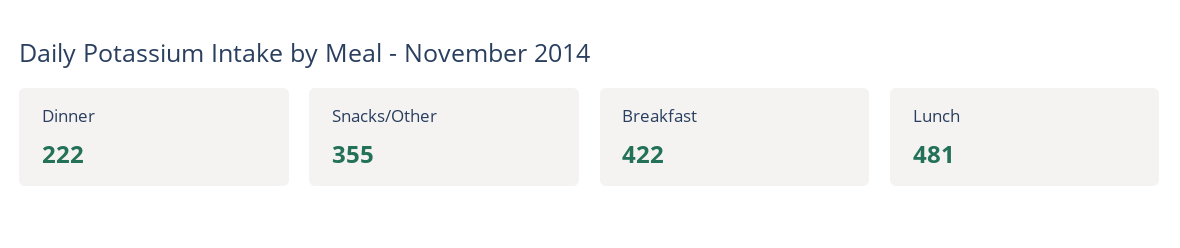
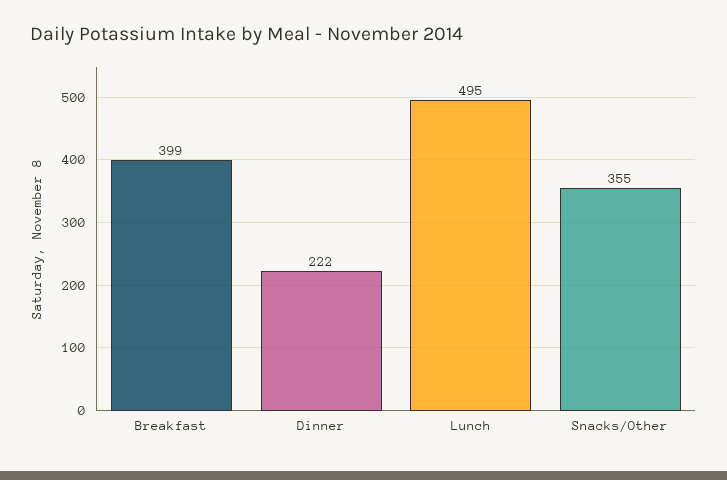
Breakfast: 422 -> 399
Lunch: 481 -> 495

